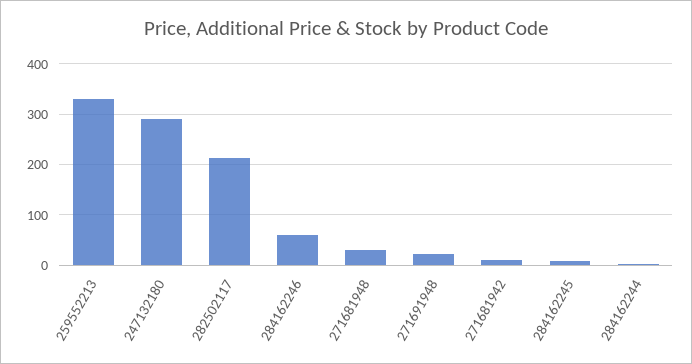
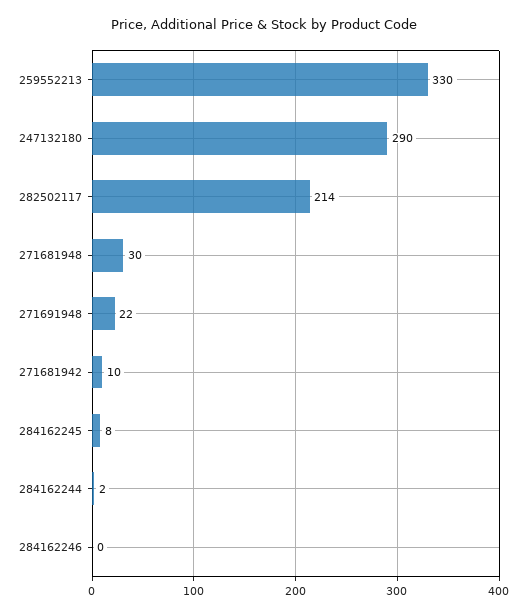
284162246: 60 -> 0

